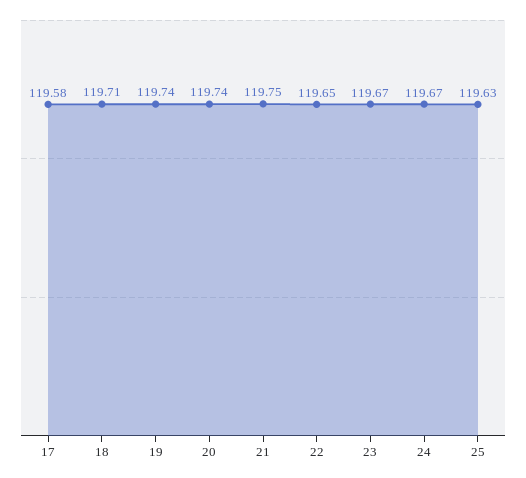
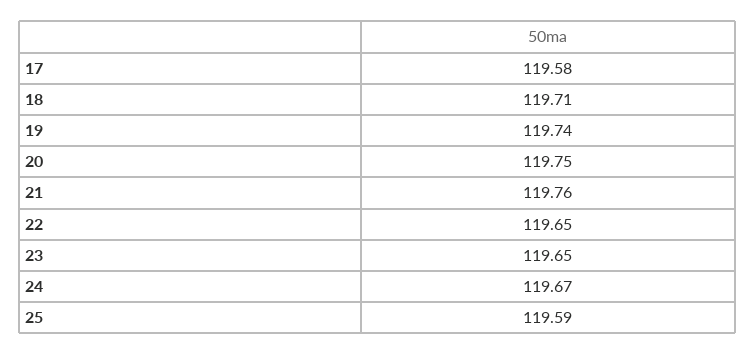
20: 119.74 -> 119.75
21: 119.75 -> 119.76
23: 119.67 -> 119.65
25: 119.63 -> 119.59

